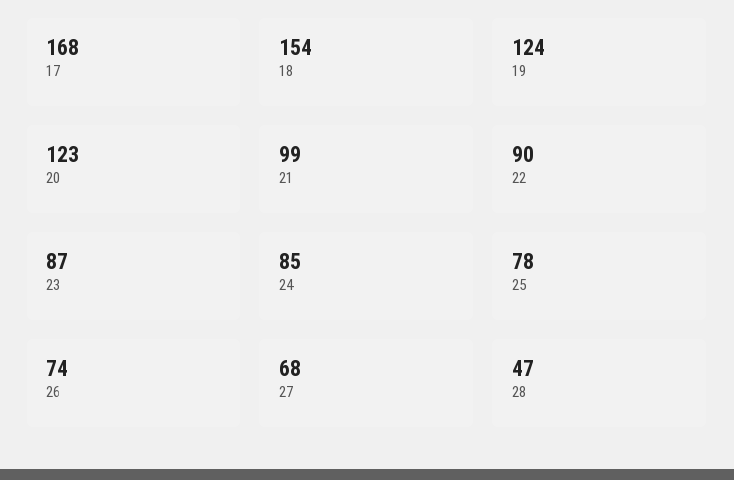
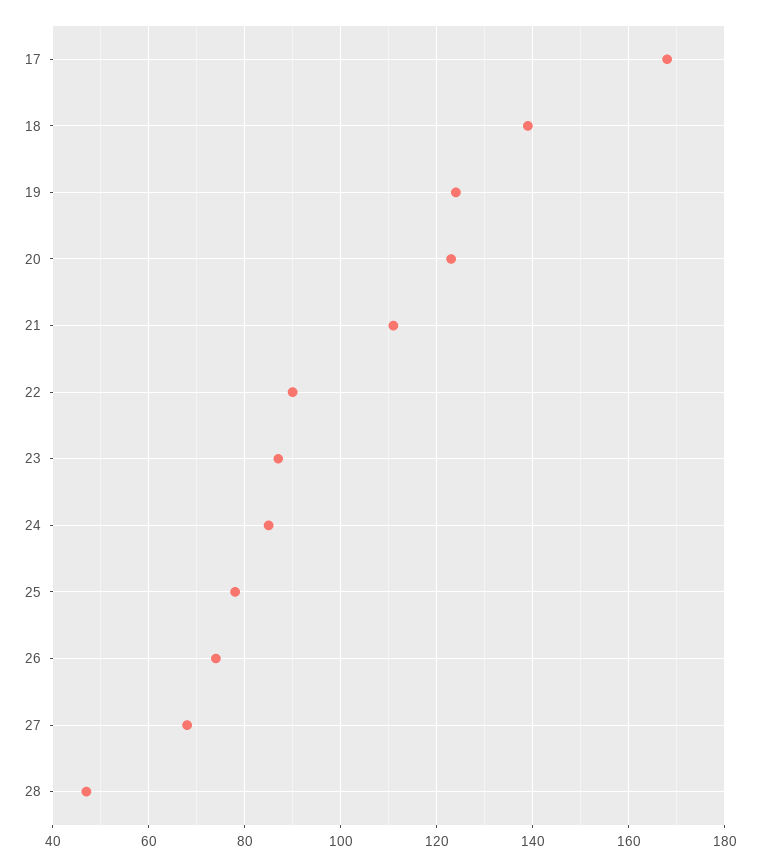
18: 154 -> 140
21: 99 -> 110

